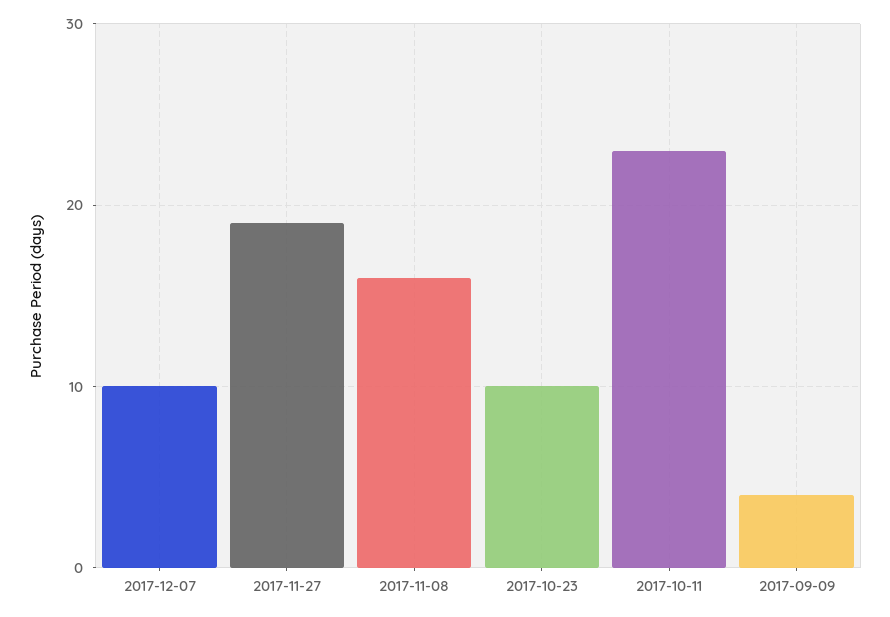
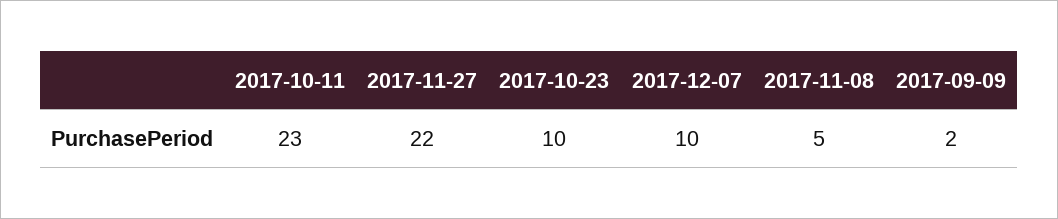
2017-11-27: 19 -> 22
2017-11-08: 16 -> 5
2017-09-09: 4 -> 2

